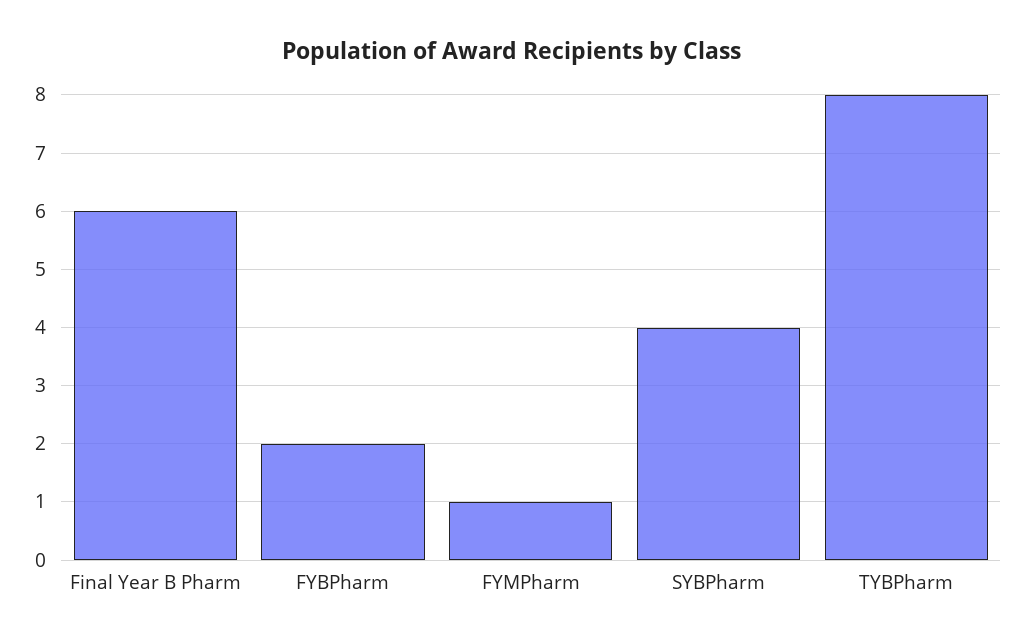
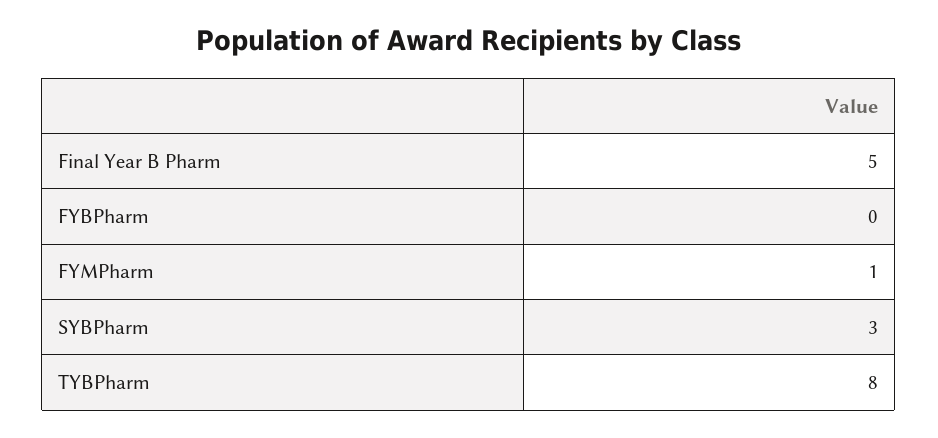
Final Year B Pharm: 6 -> 5
FYBPharm: 2 -> 0
SYBPharm: 4 -> 3

